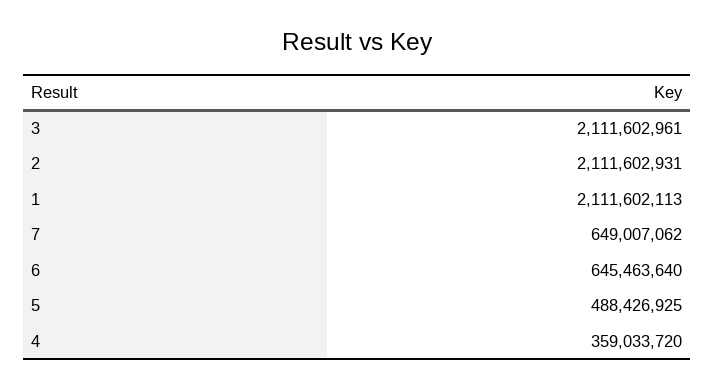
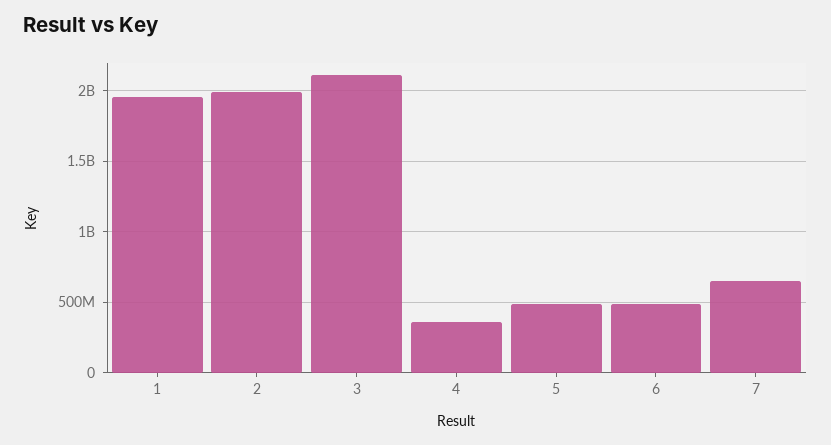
2: 2111602931 -> 2000000000
1: 2111602113 -> 1950000000
6: 645463640 -> 500000000

